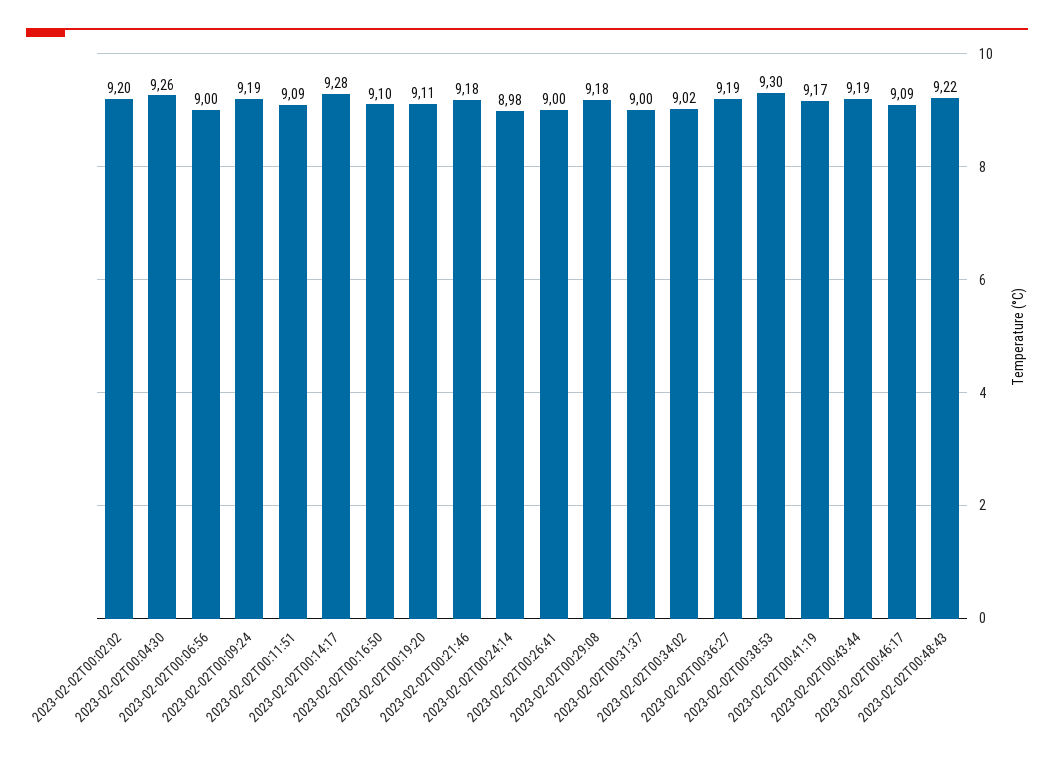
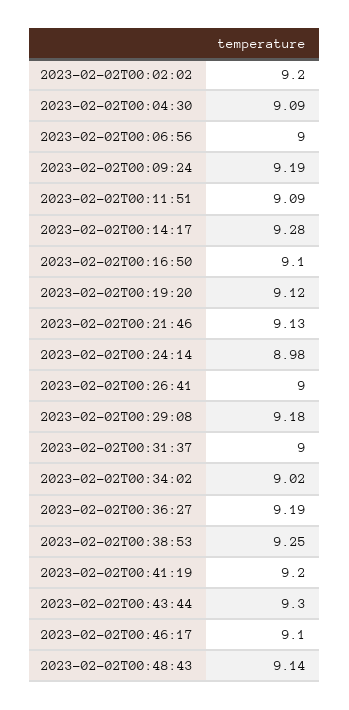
2023-02-02T00:04:30: 9.26 -> 9.09
2023-02-02T00:19:20: 9.11 -> 9.12
2023-02-02T00:21:46: 9.18 -> 9.13
2023-02-02T00:38:53: 9.3 -> 9.25
2023-02-02T00:41:19: 9.17 -> 9.2
2023-02-02T00:43:44: 9.19 -> 9.3
2023-02-02T00:46:17: 9.09 -> 9.1
2023-02-02T00:48:43: 9.22 -> 9.14

